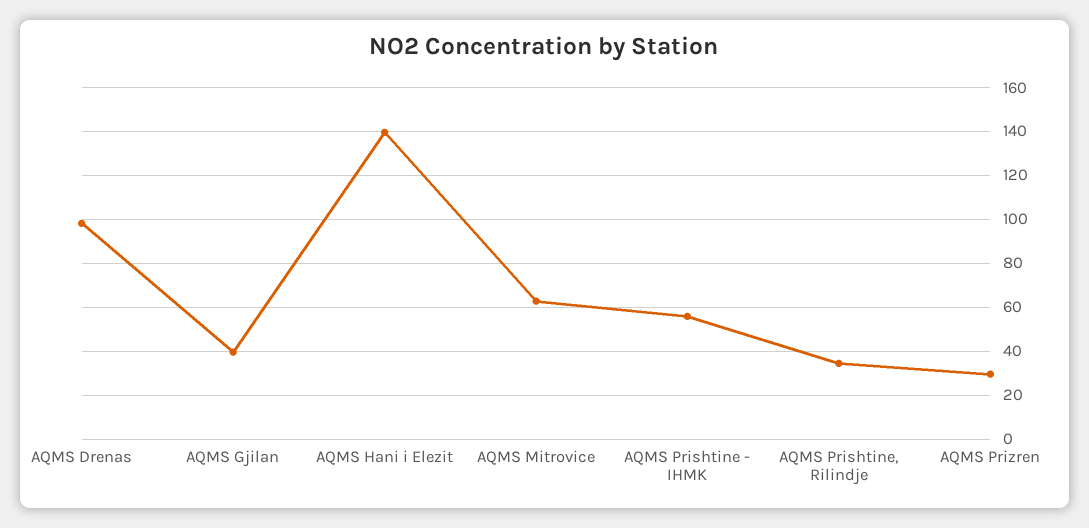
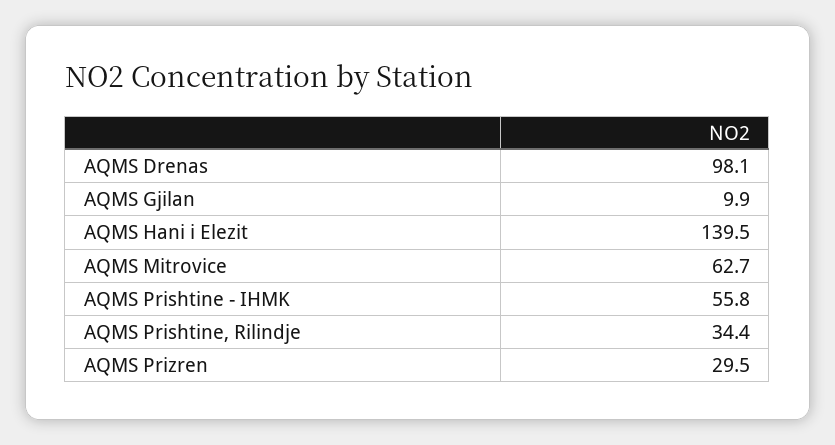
AQMS Gjilan: 40 -> 9.9

